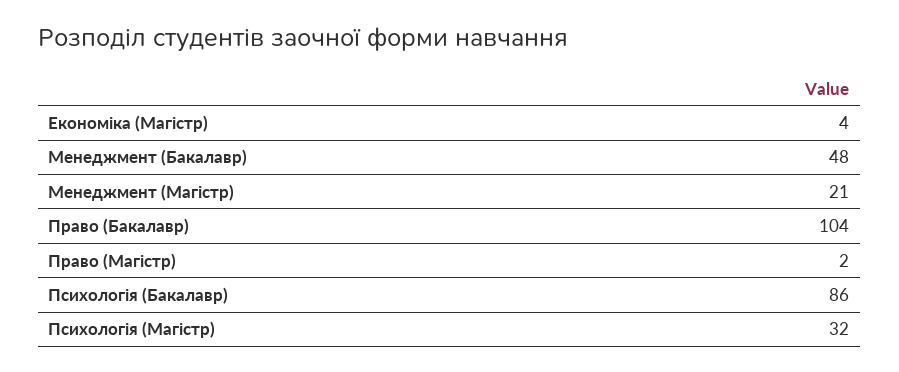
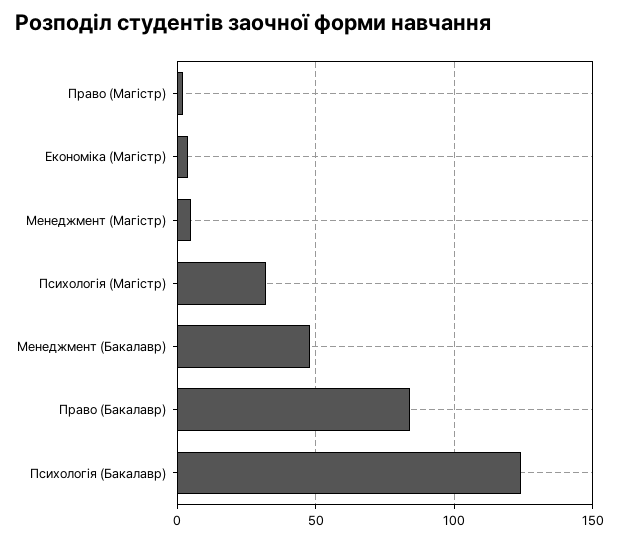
Менеджмент (Магістр): 21 -> 5
Право (Бакалавр): 104 -> 85
Психологія (Бакалавр): 86 -> 125

